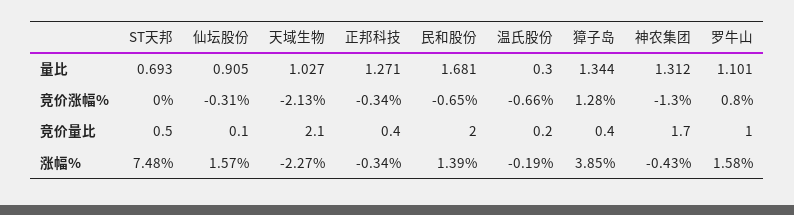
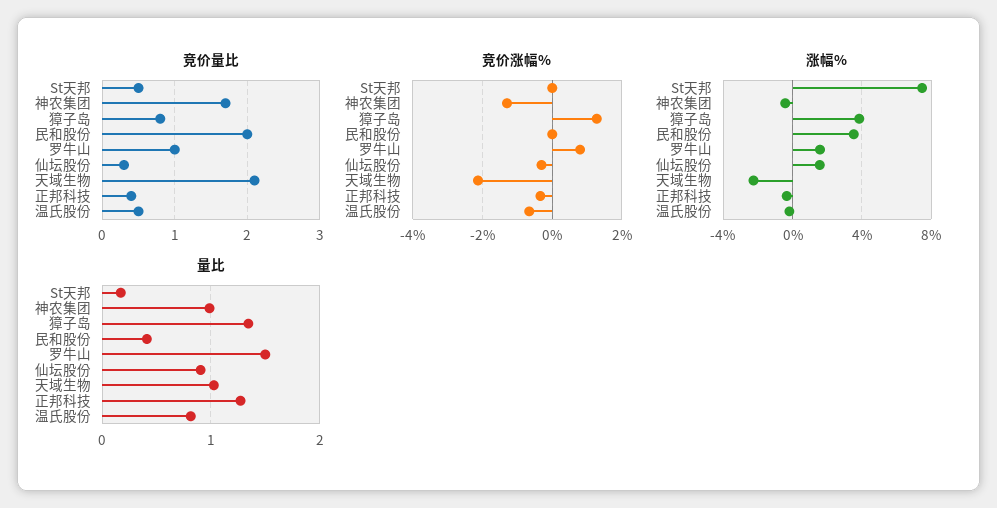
量比, ST天邦: 0.693 -> 0.2
量比, 民和股份: 1.681 -> 0.4
量比, 温氏股份: 0.3 -> 0.8
量比, 神农集团: 1.312 -> 1
量比, 罗牛山: 1.101 -> 1.5
竞价涨幅%, 民和股份: -0.65 -> 0
竞价量比, 仙坛股份: 0.1 -> 0.3
竞价量比, 温氏股份: 0.2 -> 0.5
竞价量比, 獐子岛: 0.4 -> 0.8
涨幅%, 民和股份: 1.39 -> 3.5

